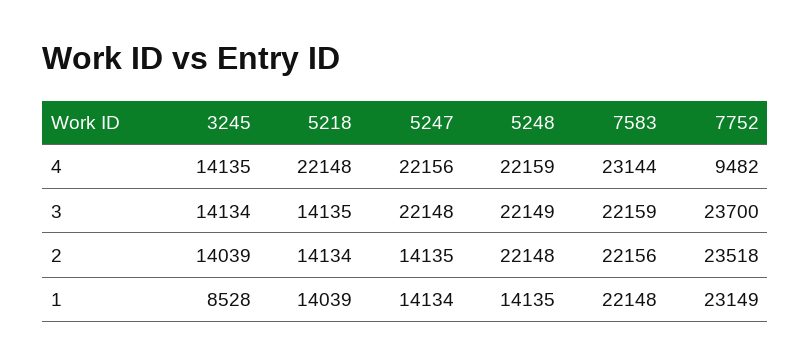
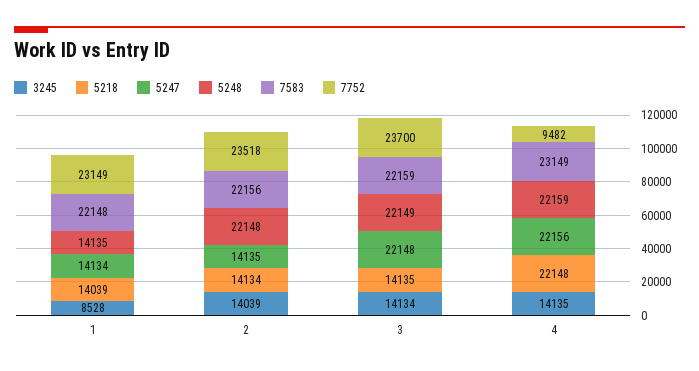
7583, 4: 23144 -> 23149

